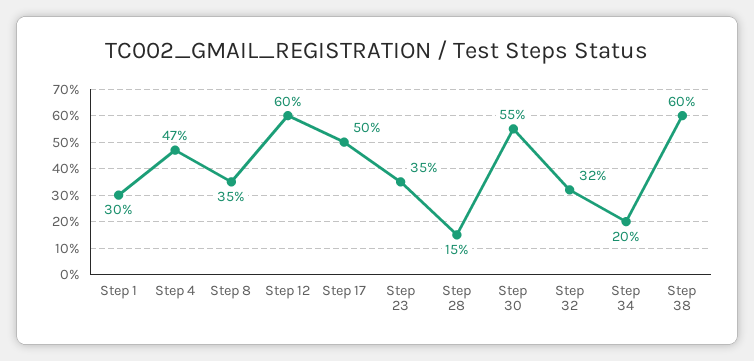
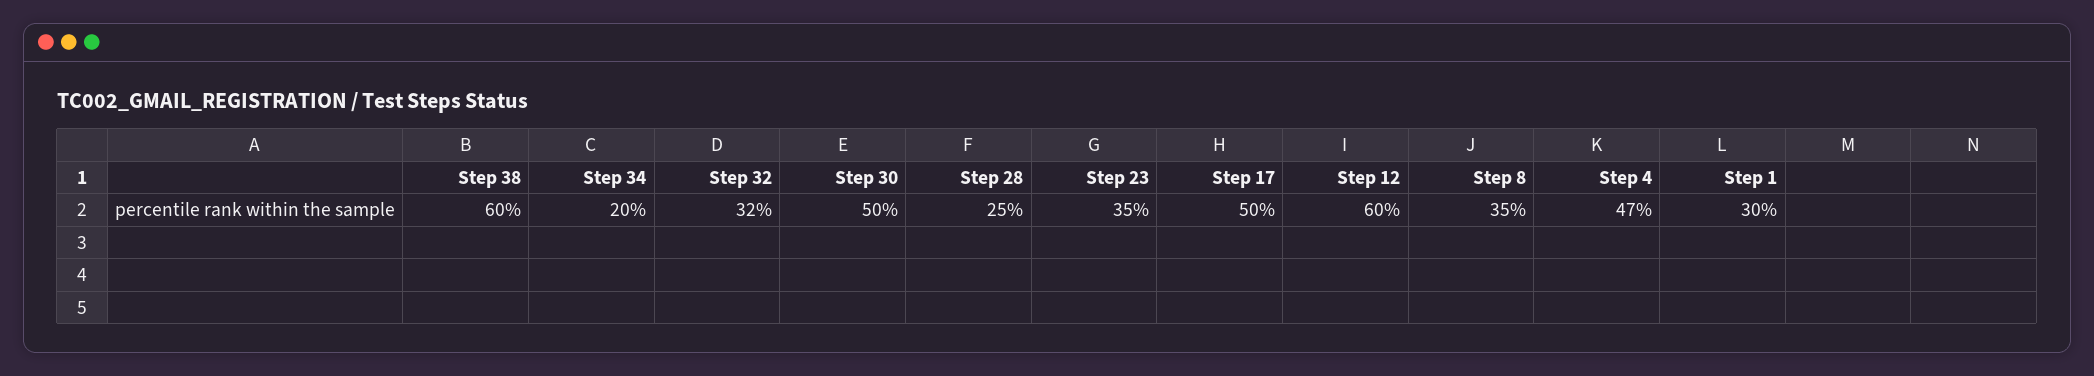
Step 28: 15 -> 25
Step 30: 55 -> 50

